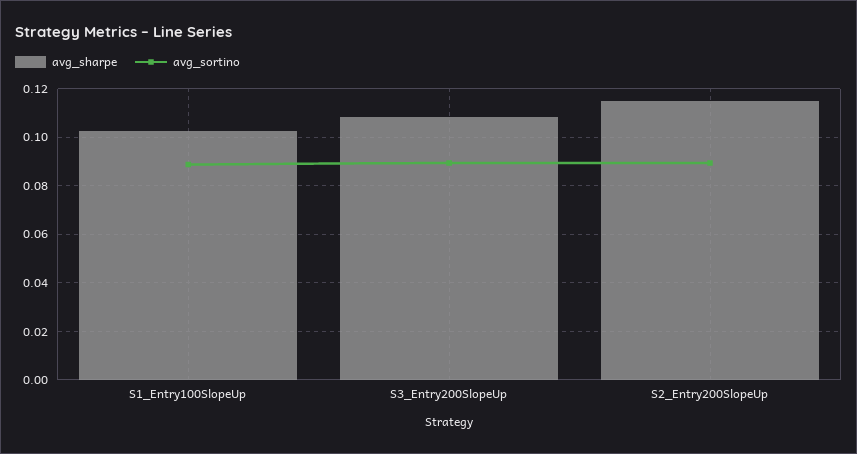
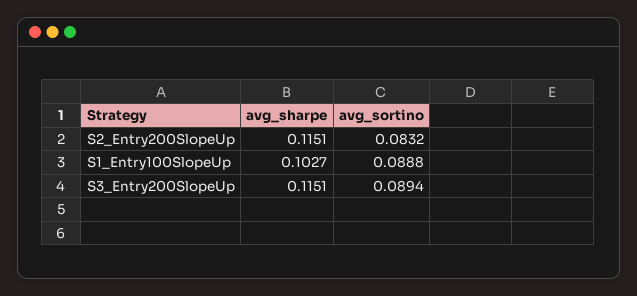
avg_sharpe, S3_Entry200SlopeUp: 0.1075 -> 0.1151
avg_sortino, S2_Entry200SlopeUp: 0.09 -> 0.0832

